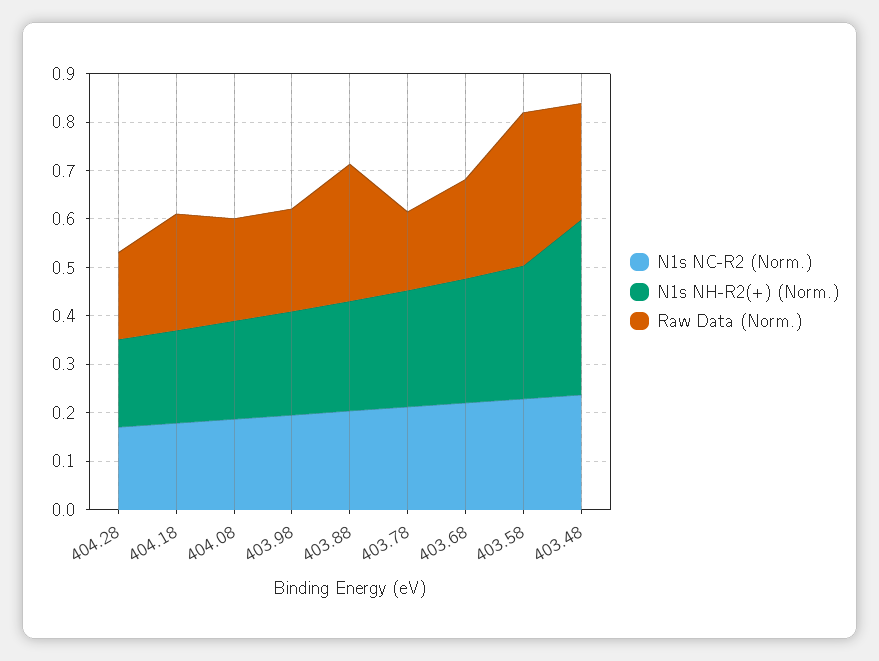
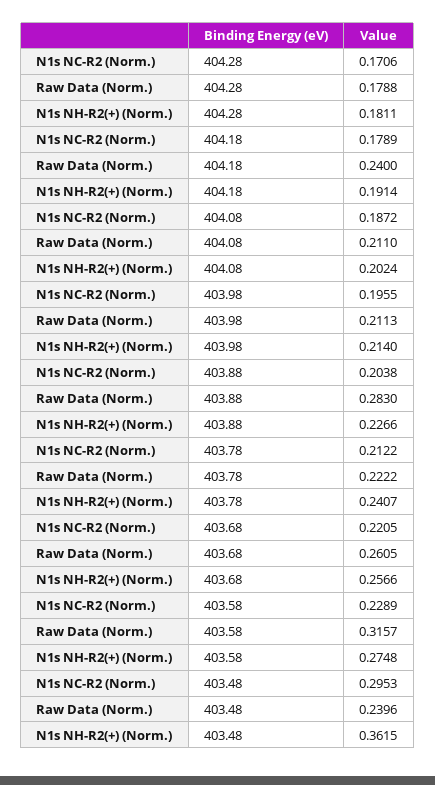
Raw Data (Norm.), 403.78: 0.16 -> 0.2222
Raw Data (Norm.), 403.68: 0.2 -> 0.2605
N1s NC-R2 (Norm.), 403.48: 0.24 -> 0.2953

